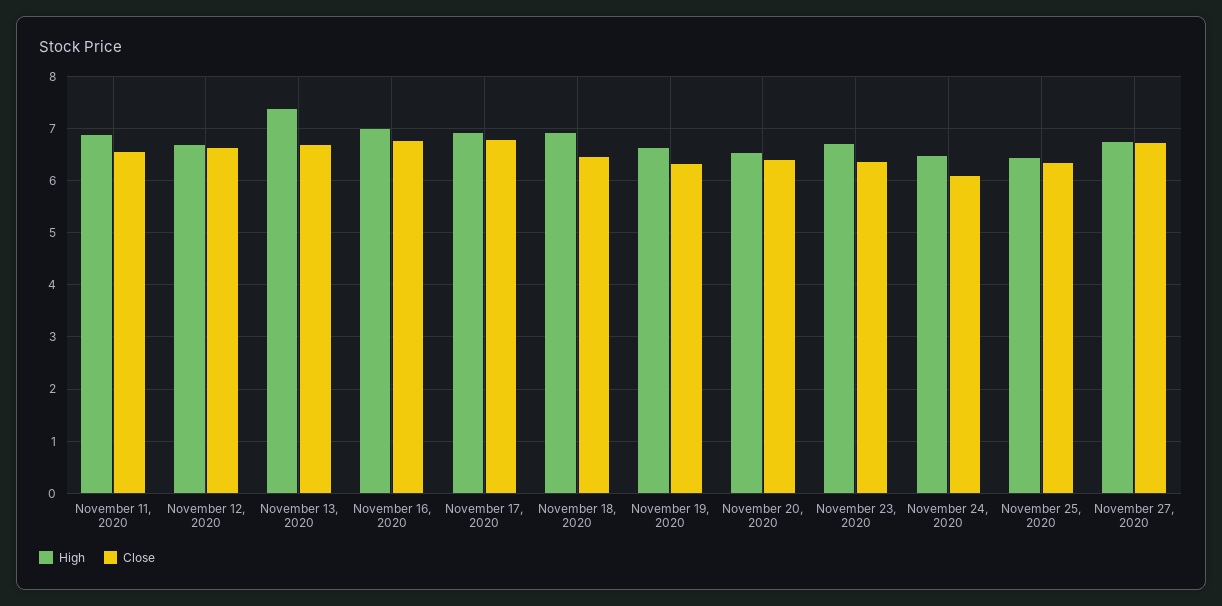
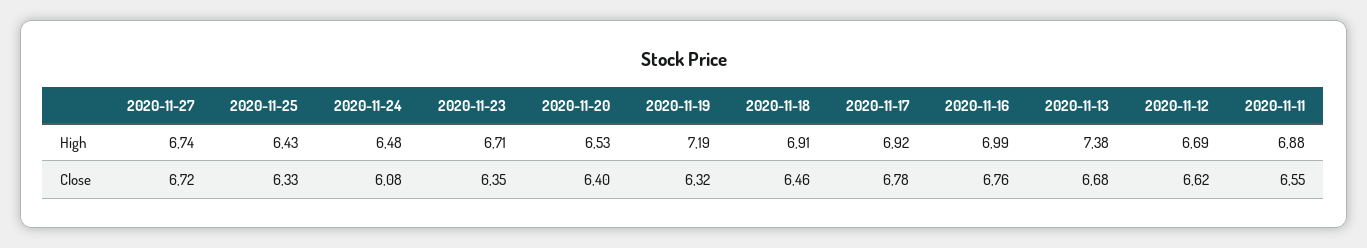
High, November 19, 2020: 6.6 -> 7.19

